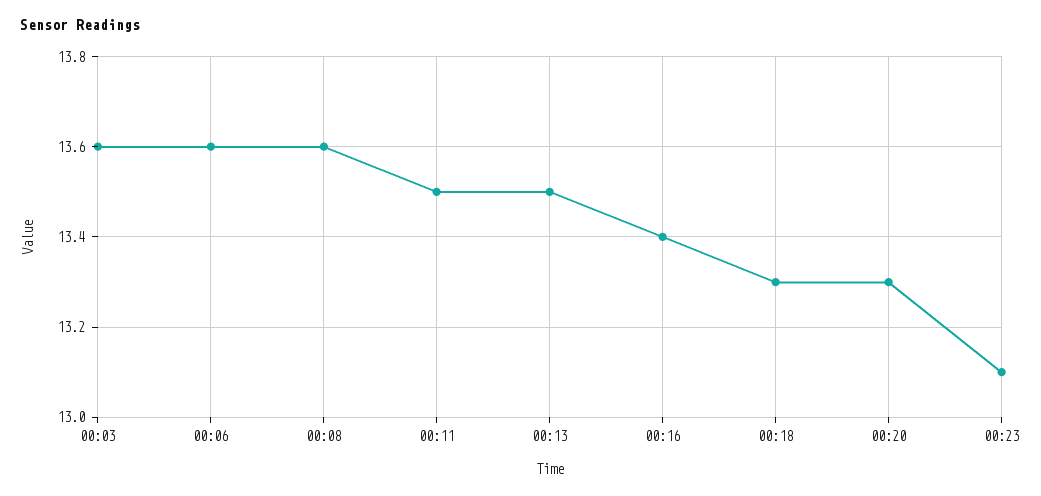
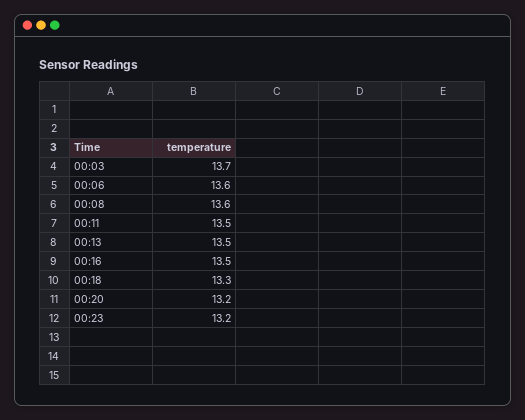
00:03: 13.6 -> 13.7
00:16: 13.4 -> 13.5
00:20: 13.3 -> 13.2
00:23: 13.1 -> 13.2

